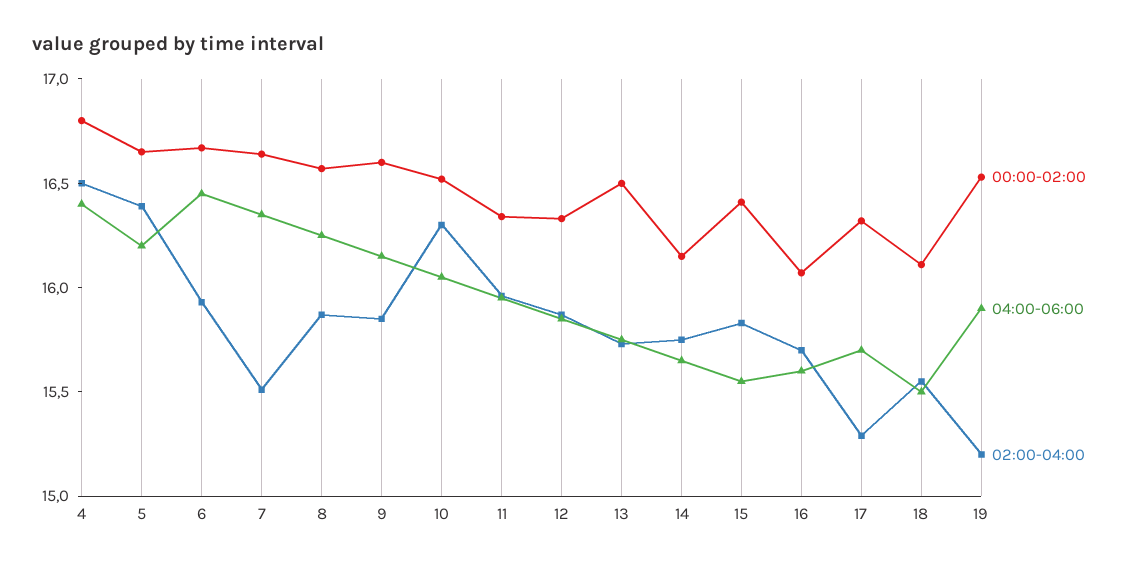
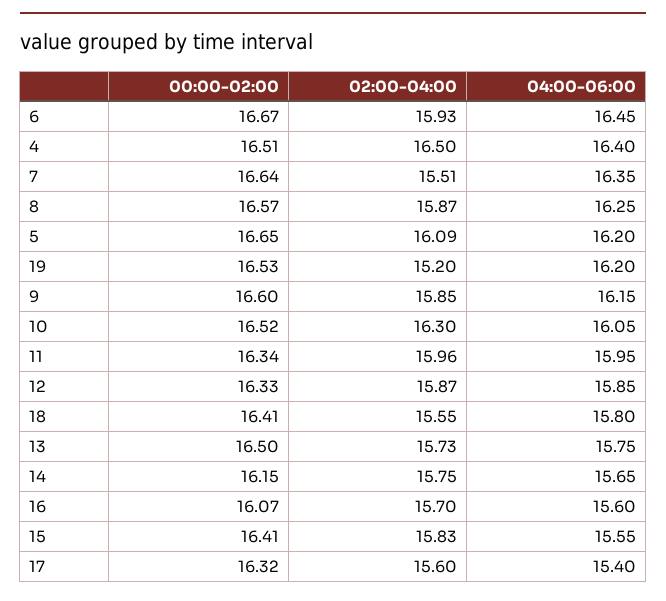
00:00-02:00, 4: 16.8 -> 16.51
02:00-04:00, 5: 16.4 -> 16.09
04:00-06:00, 17: 15.7 -> 15.4
02:00-04:00, 17: 15.3 -> 15.6
00:00-02:00, 18: 16.1 -> 16.41
04:00-06:00, 18: 15.5 -> 15.8
04:00-06:00, 19: 15.9 -> 16.2

